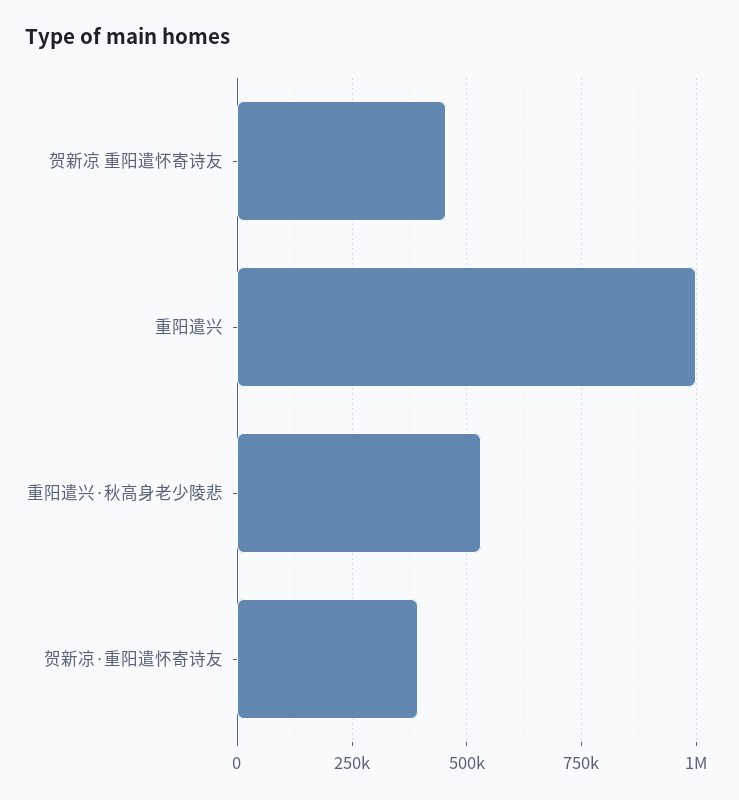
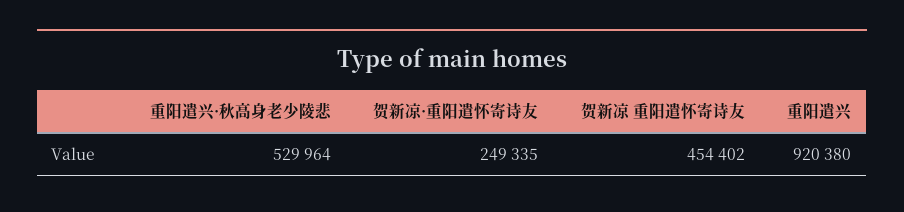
重阳遣兴: 1000000 -> 920380
贺新凉·重阳遣怀寄诗友: 400000 -> 249335

